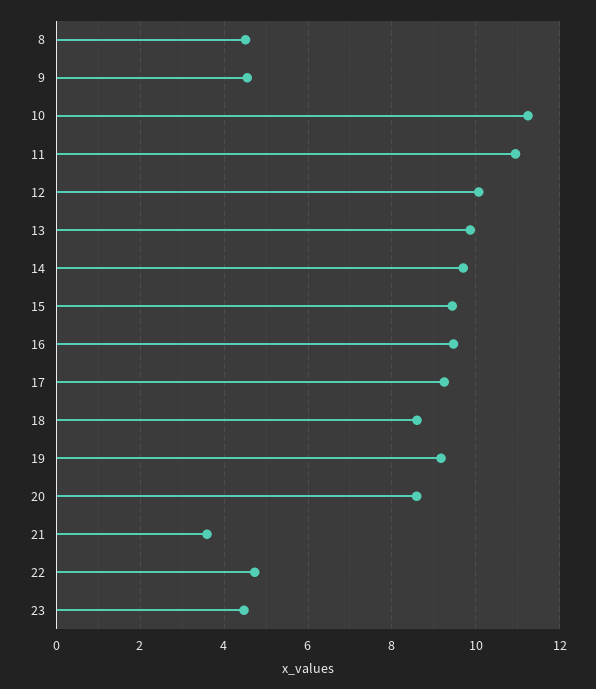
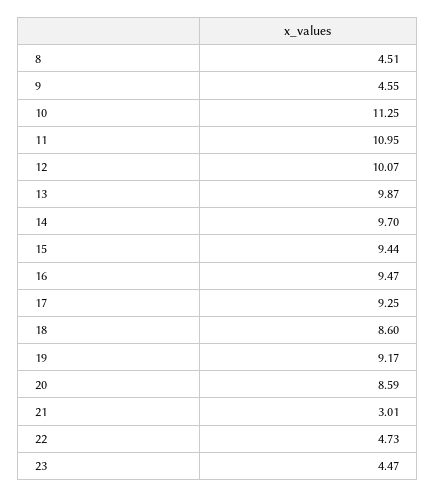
21: 3.6 -> 3.01

